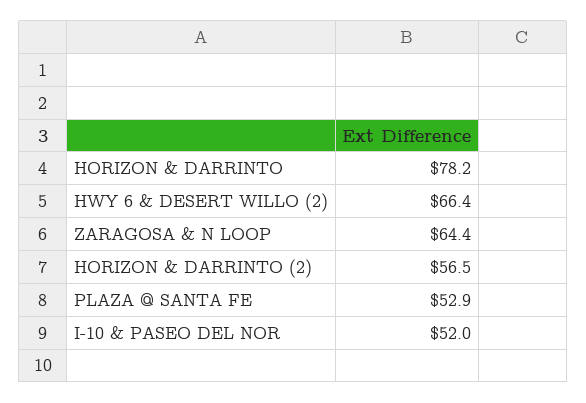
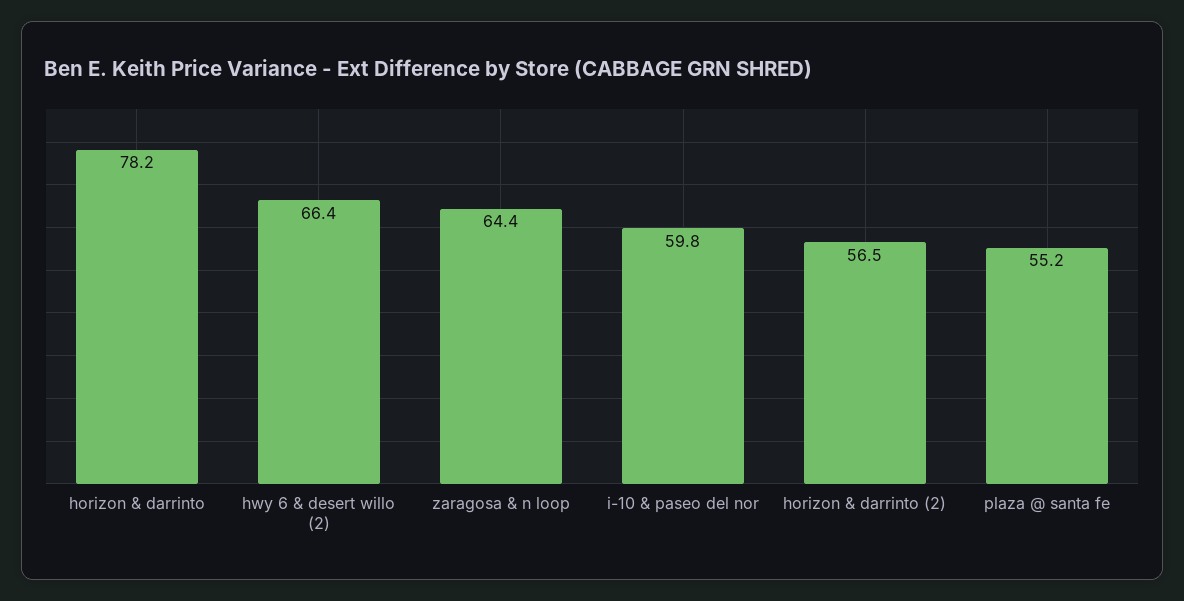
PLAZA @ SANTA FE: 52.9 -> 55.2
I-10 & PASEO DEL NOR: 52 -> 59.8

